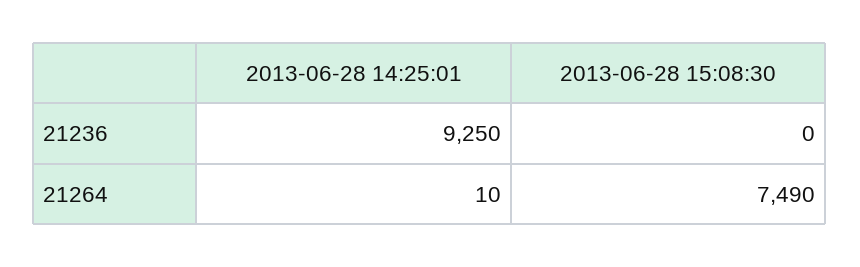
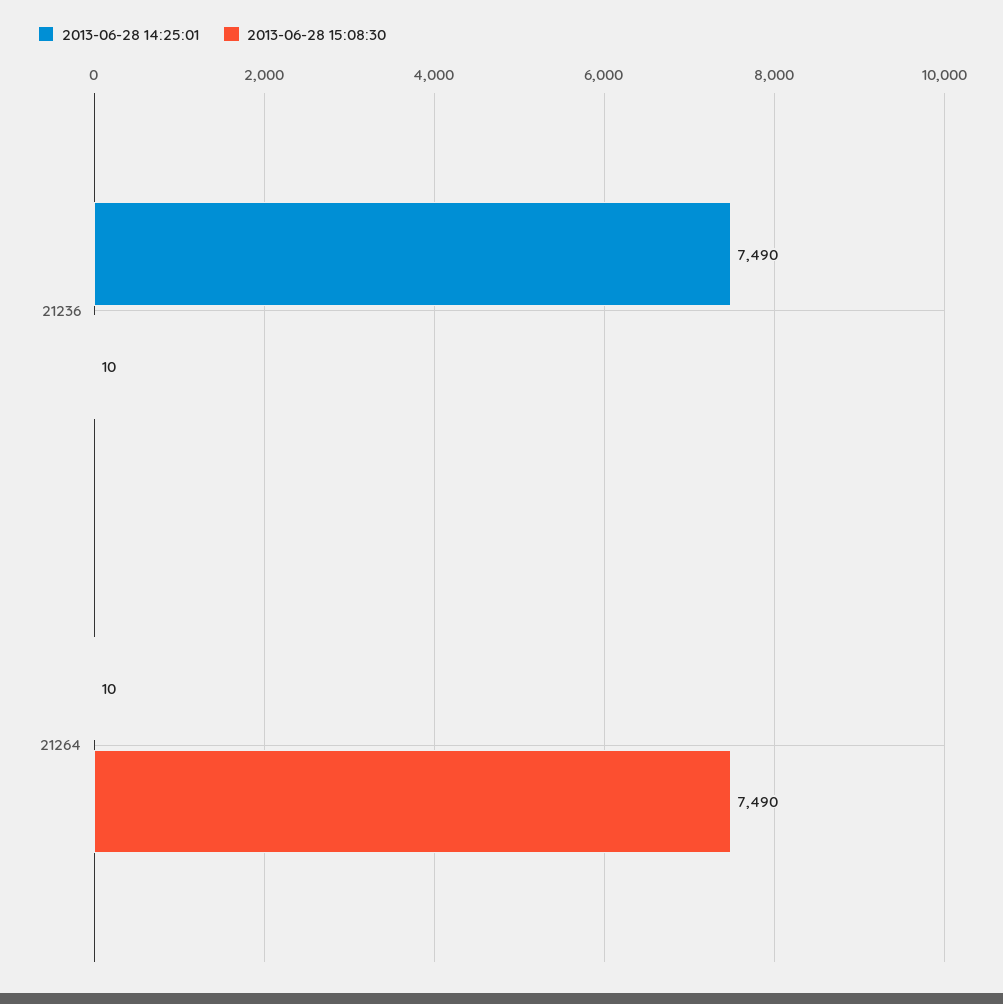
2013-06-28 14:25:01, 21236: 9250 -> 7490
2013-06-28 15:08:30, 21236: 0 -> 10

